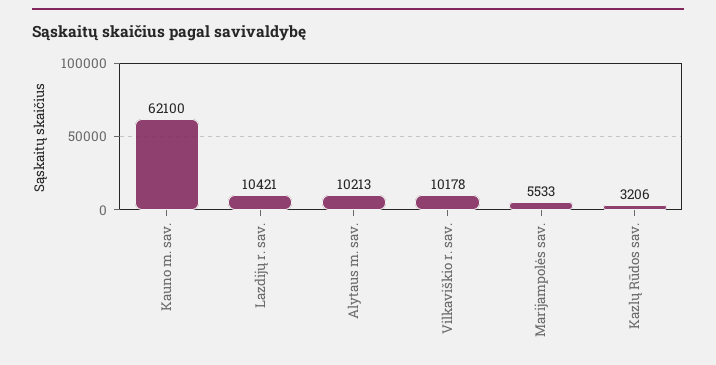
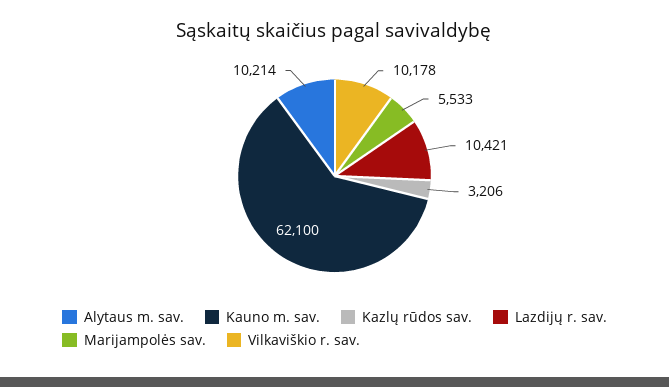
Alytaus m. sav.: 10213 -> 10214

